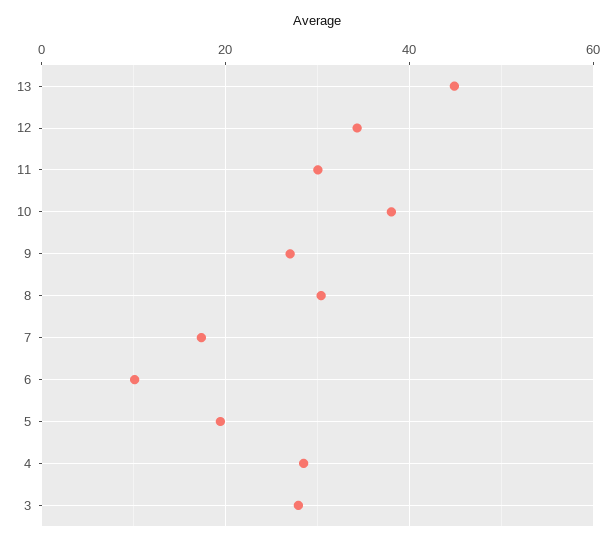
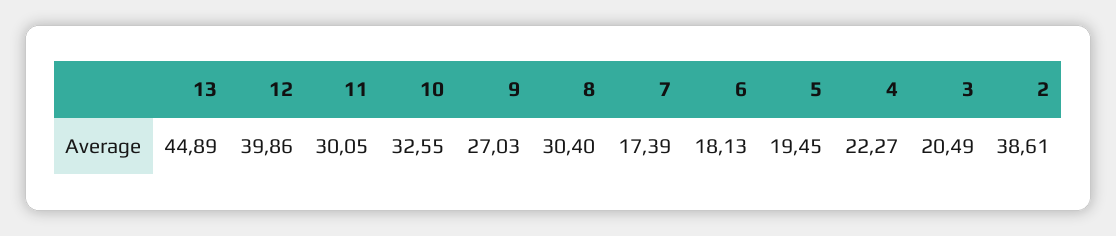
12: 34 -> 39.86
10: 38 -> 32.55
6: 10 -> 18.13
4: 28 -> 22.27
3: 28 -> 20.49
2: none -> 38.61

